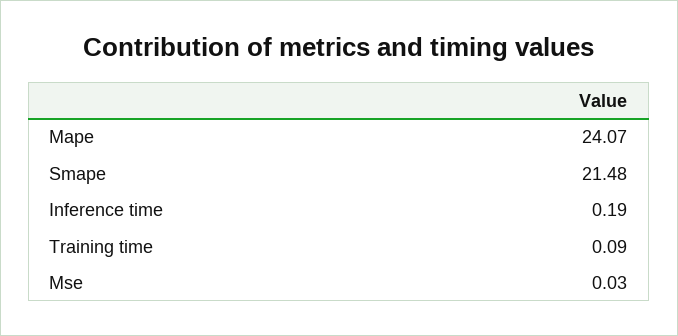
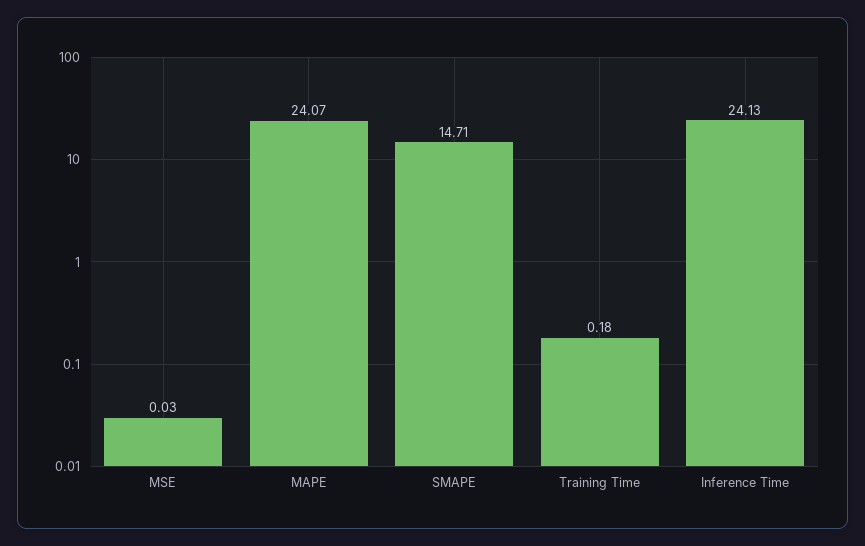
Smape: 21.48 -> 14.71
Inference time: 0.19 -> 24.13
Training time: 0.09 -> 0.18

